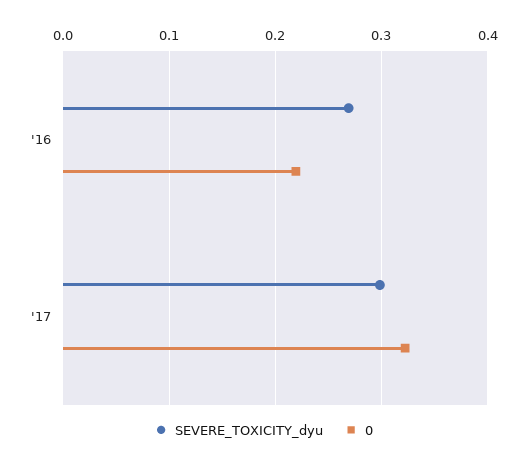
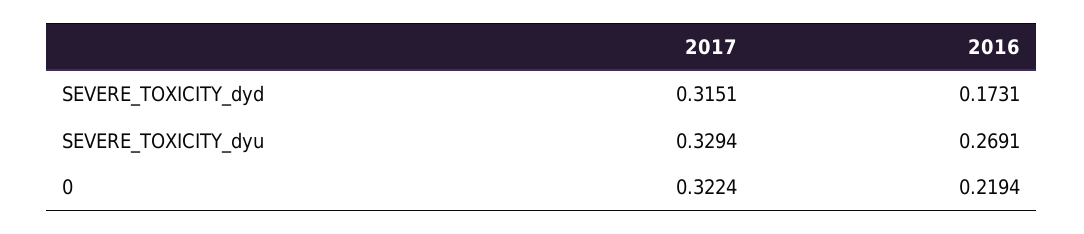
SEVERE_TOXICITY_dyu, '17: 0.3 -> 0.3294
SEVERE_TOXICITY_dyd, '17: none -> 0.3151
SEVERE_TOXICITY_dyd, '16: none -> 0.1731

